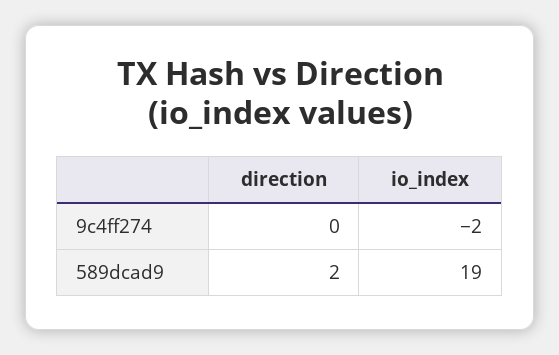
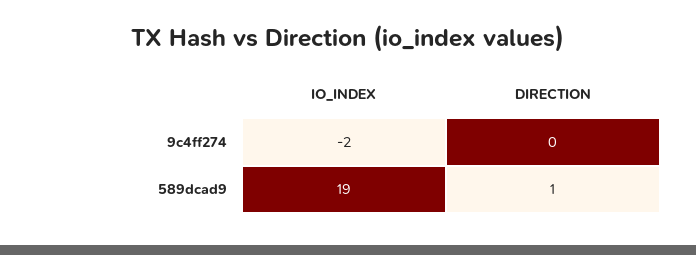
direction, 589dcad9: 2 -> 1

